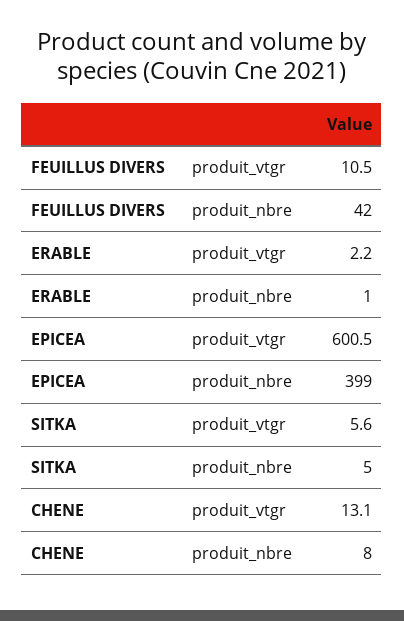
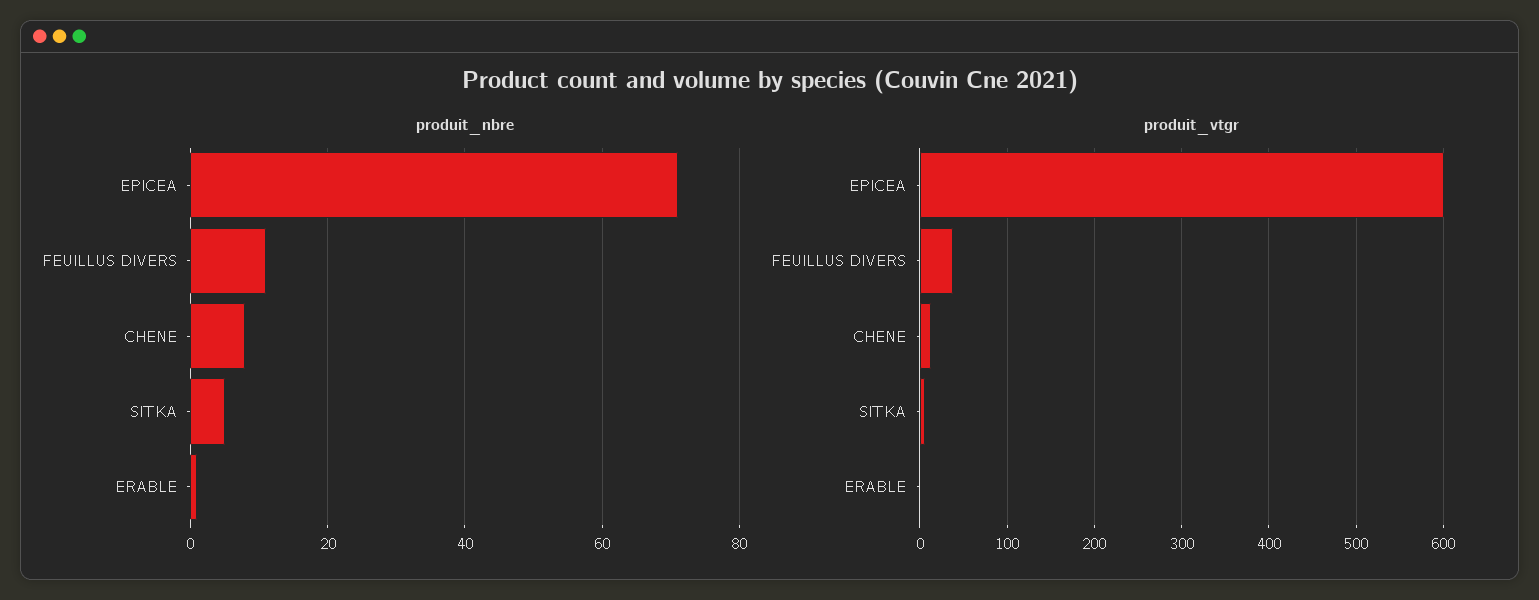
produit_vtgr, FEUILLUS DIVERS: 10.5 -> 40
produit_nbre, FEUILLUS DIVERS: 42 -> 10
produit_nbre, EPICEA: 399 -> 70

